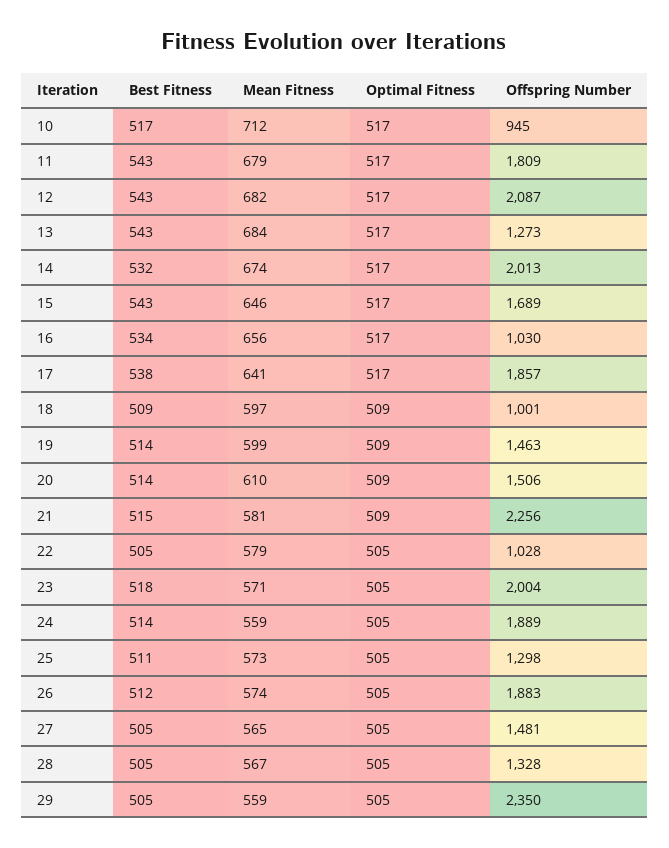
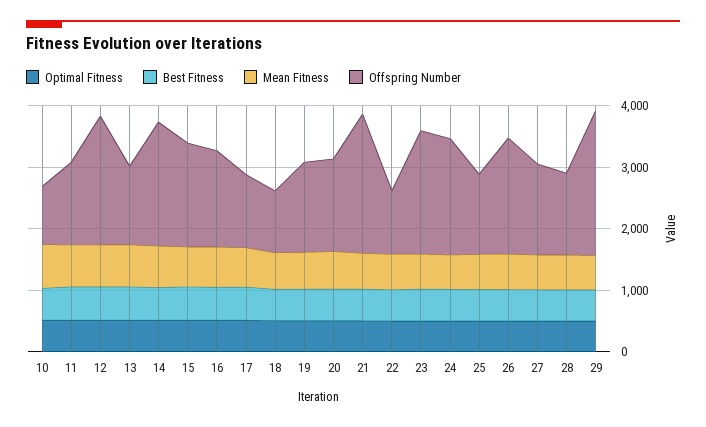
Offspring Number, 11: 1809 -> 1400
Offspring Number, 16: 1030 -> 1600
Offspring Number, 17: 1857 -> 1200

